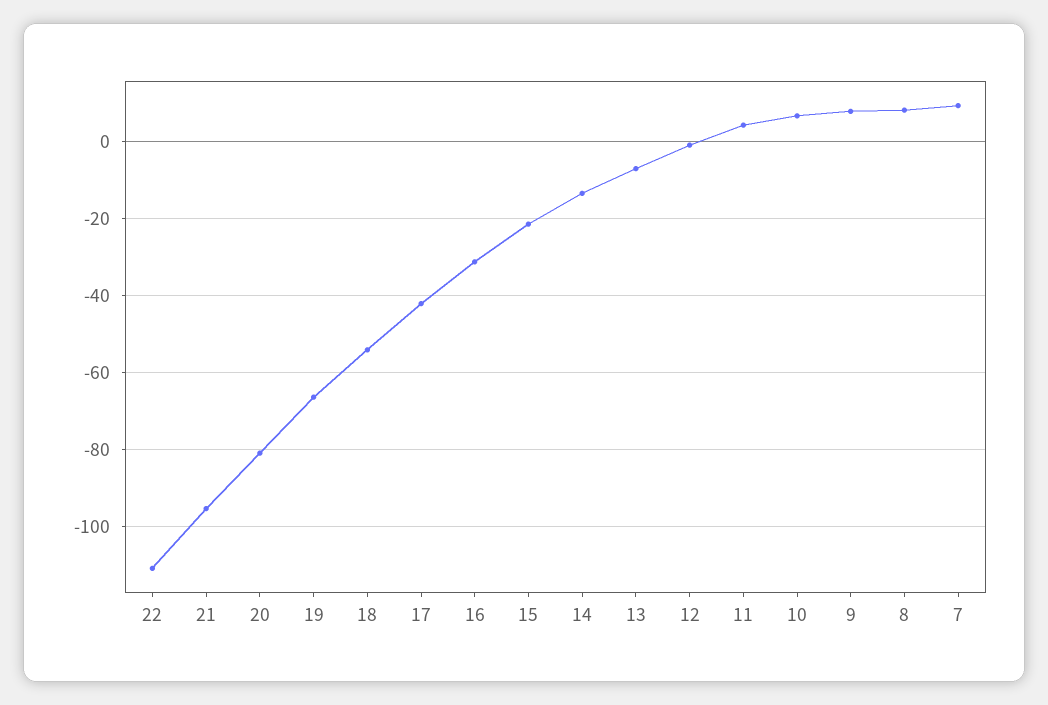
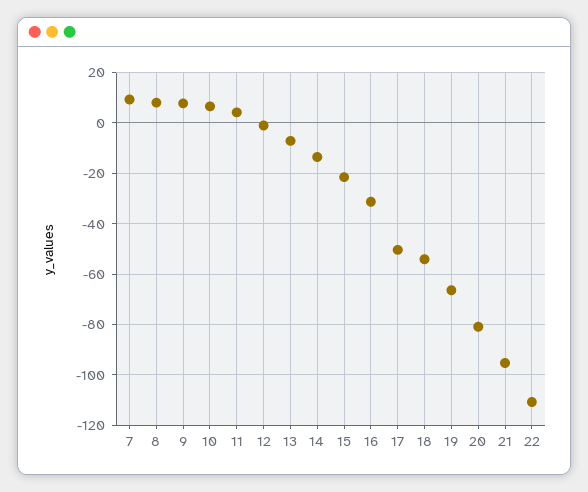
17: -42 -> -50

